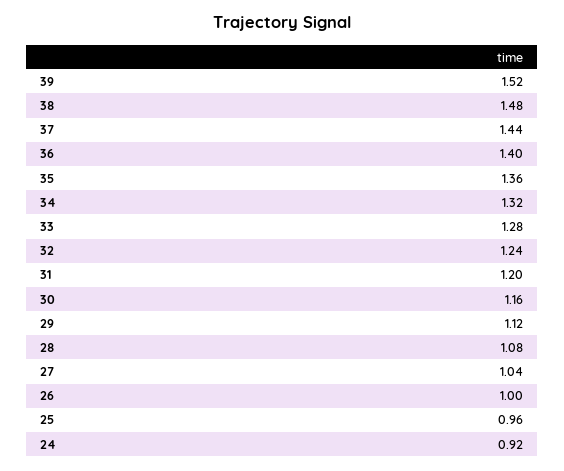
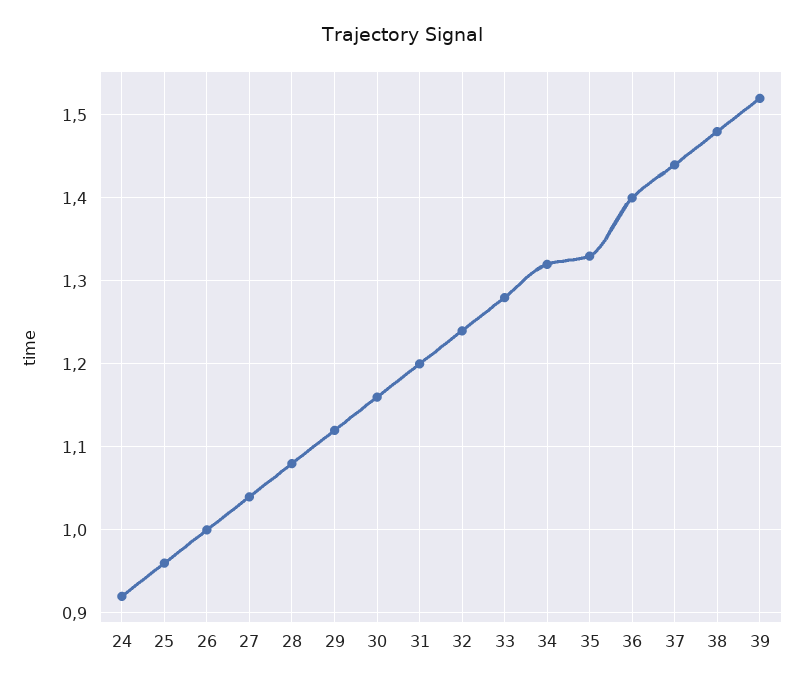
35: 1.36 -> 1.33

